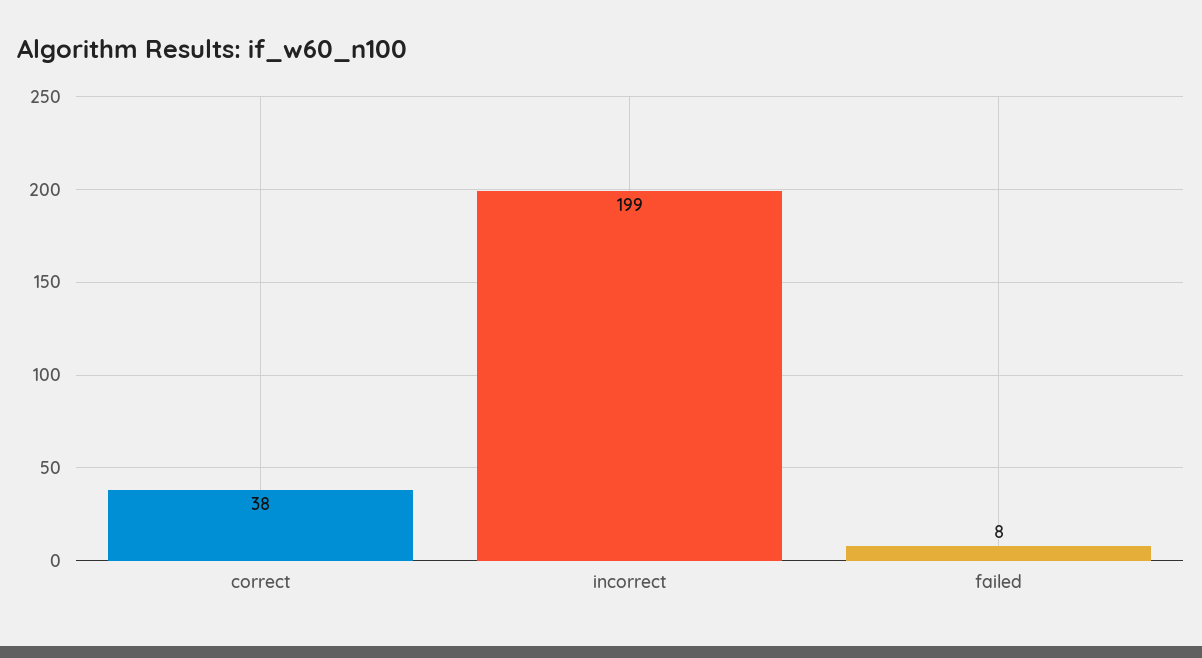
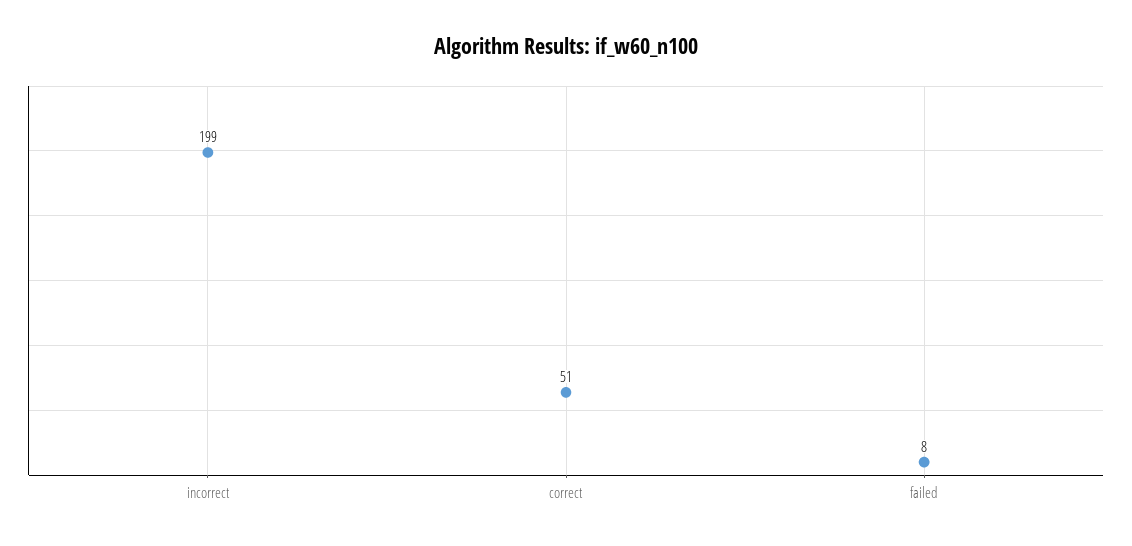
correct: 38 -> 51

